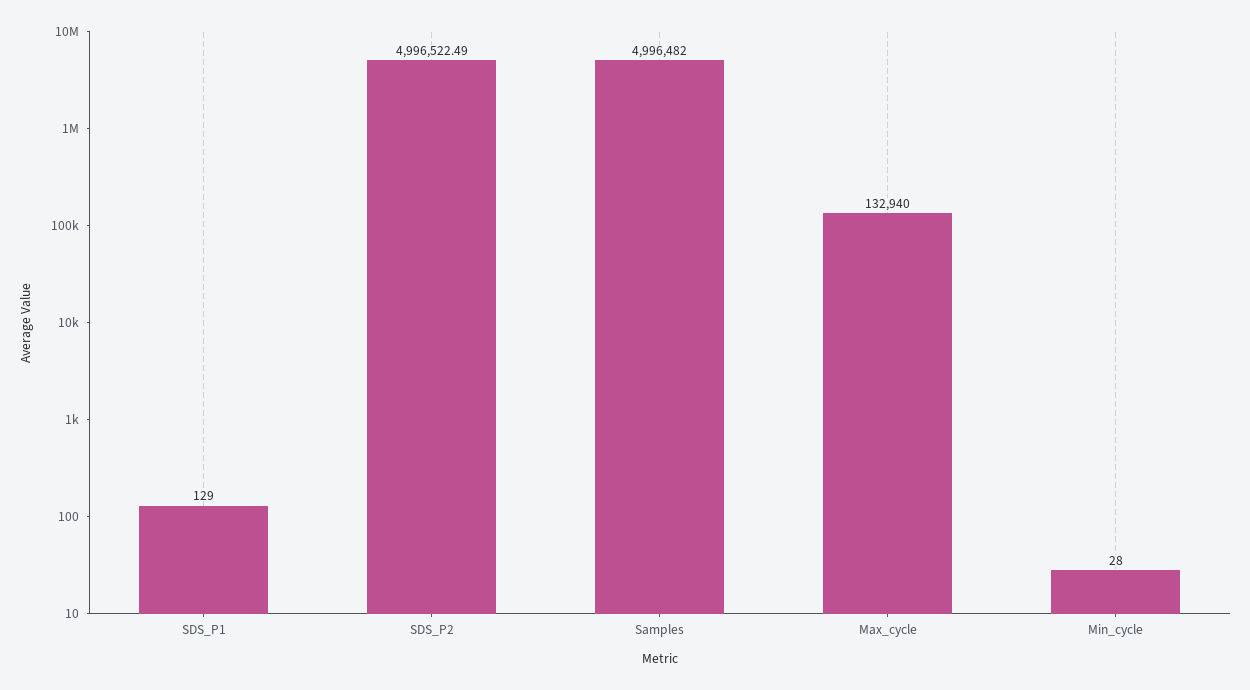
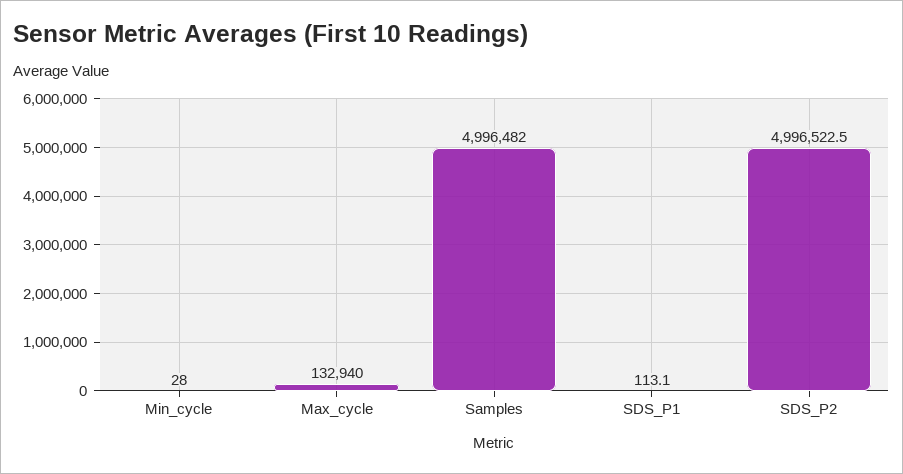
SDS_P1: 129 -> 113.1

